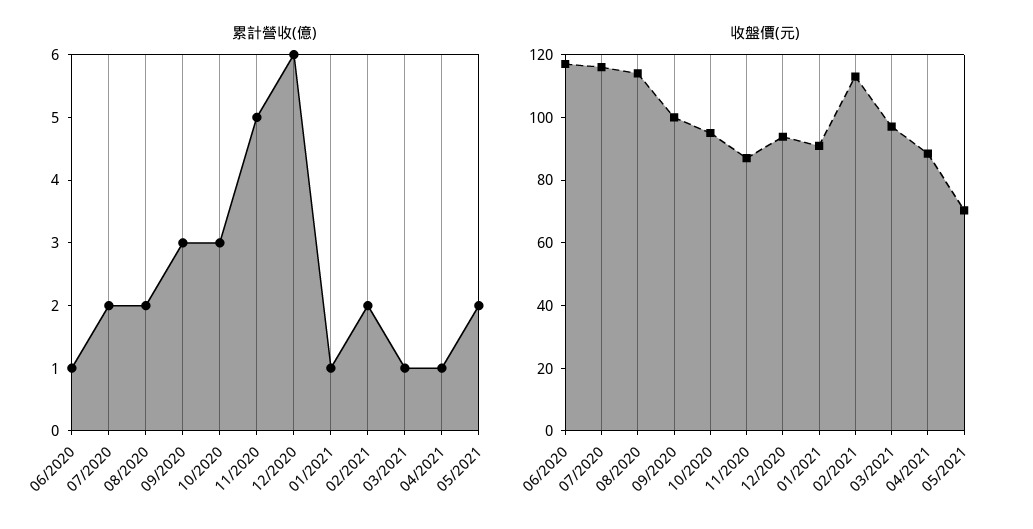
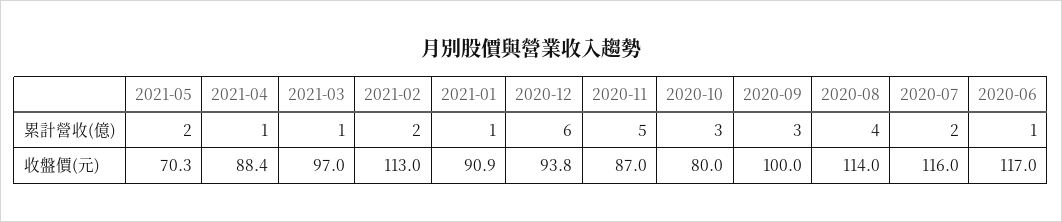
累計營收(億), 08/2020: 2 -> 4
收盤價(元), 10/2020: 95 -> 80

